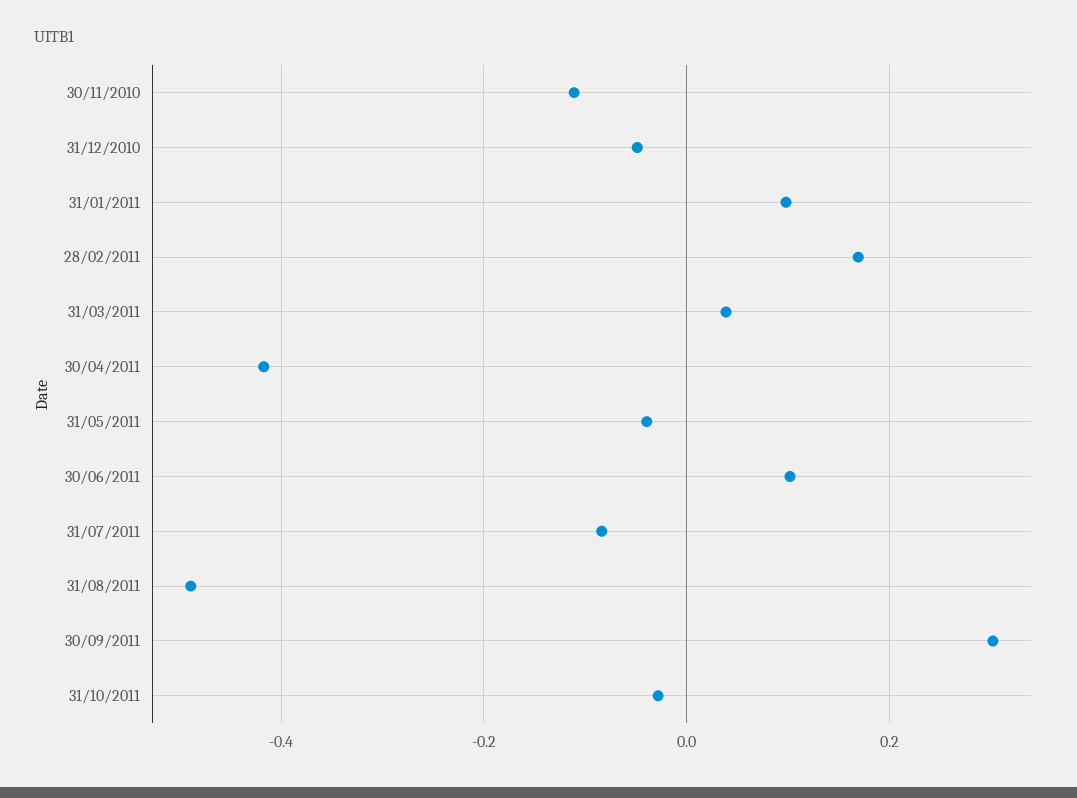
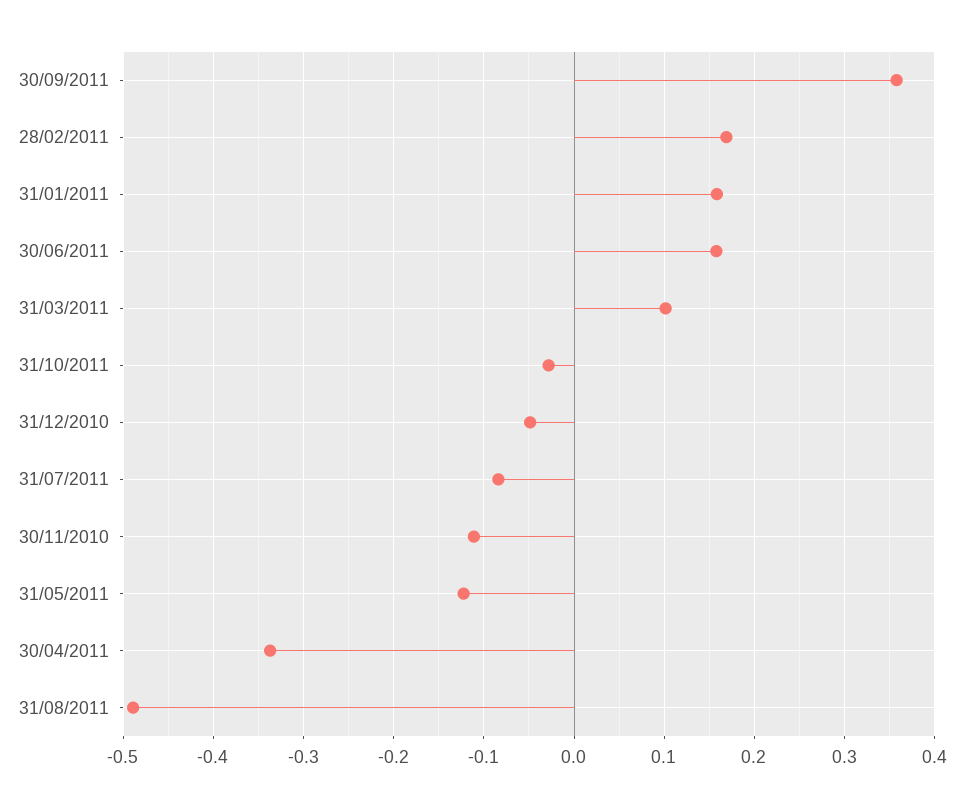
31/01/2011: 0.1 -> 0.16
31/03/2011: 0.04 -> 0.1
30/04/2011: -0.42 -> -0.34
31/05/2011: -0.04 -> -0.12
30/06/2011: 0.1 -> 0.16
30/09/2011: 0.3 -> 0.36

